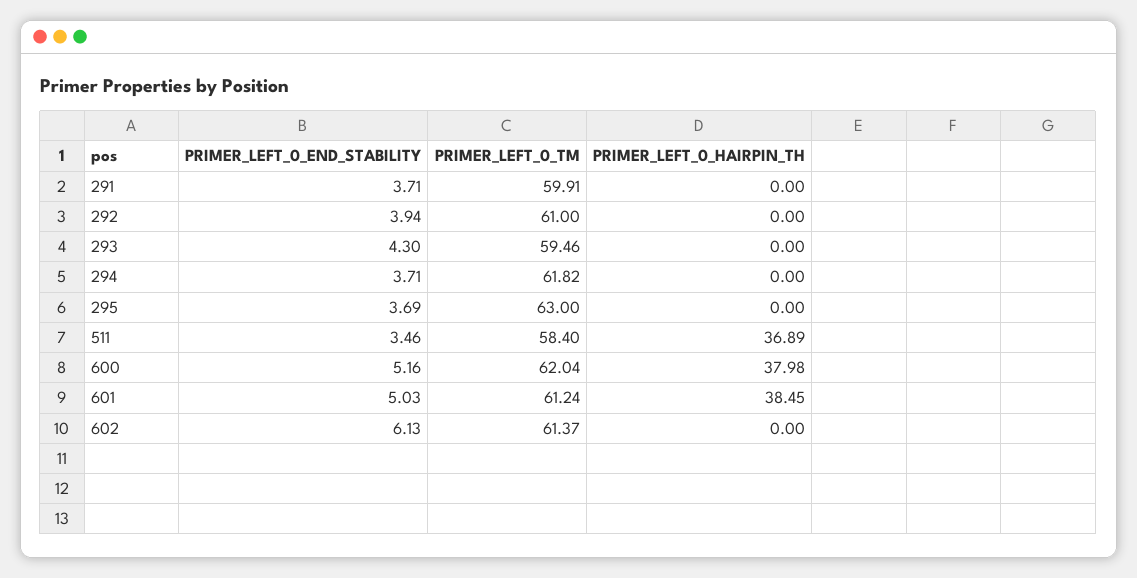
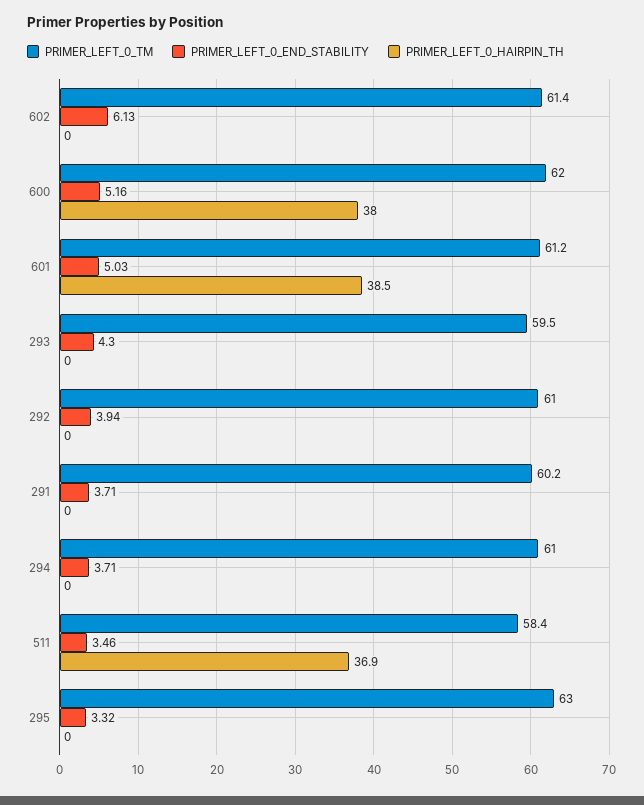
PRIMER_LEFT_0_TM, 291: 59.91 -> 60.2
PRIMER_LEFT_0_TM, 294: 61.82 -> 61
PRIMER_LEFT_0_END_STABILITY, 295: 3.69 -> 3.32

